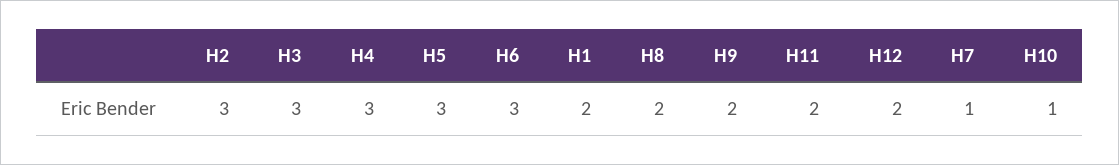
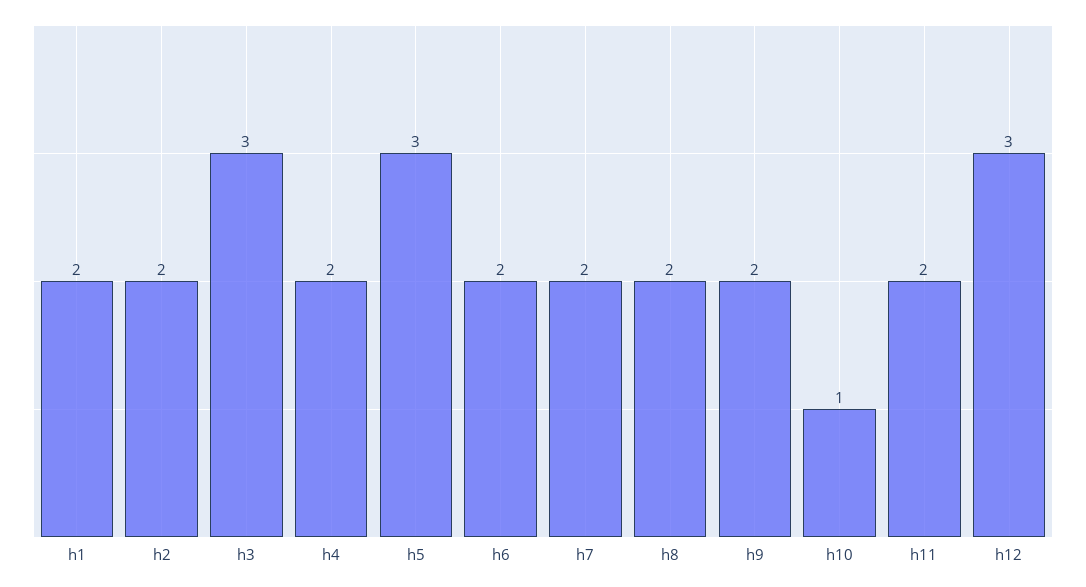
H2: 3 -> 2
H4: 3 -> 2
H6: 3 -> 2
H12: 2 -> 3
H7: 1 -> 2

